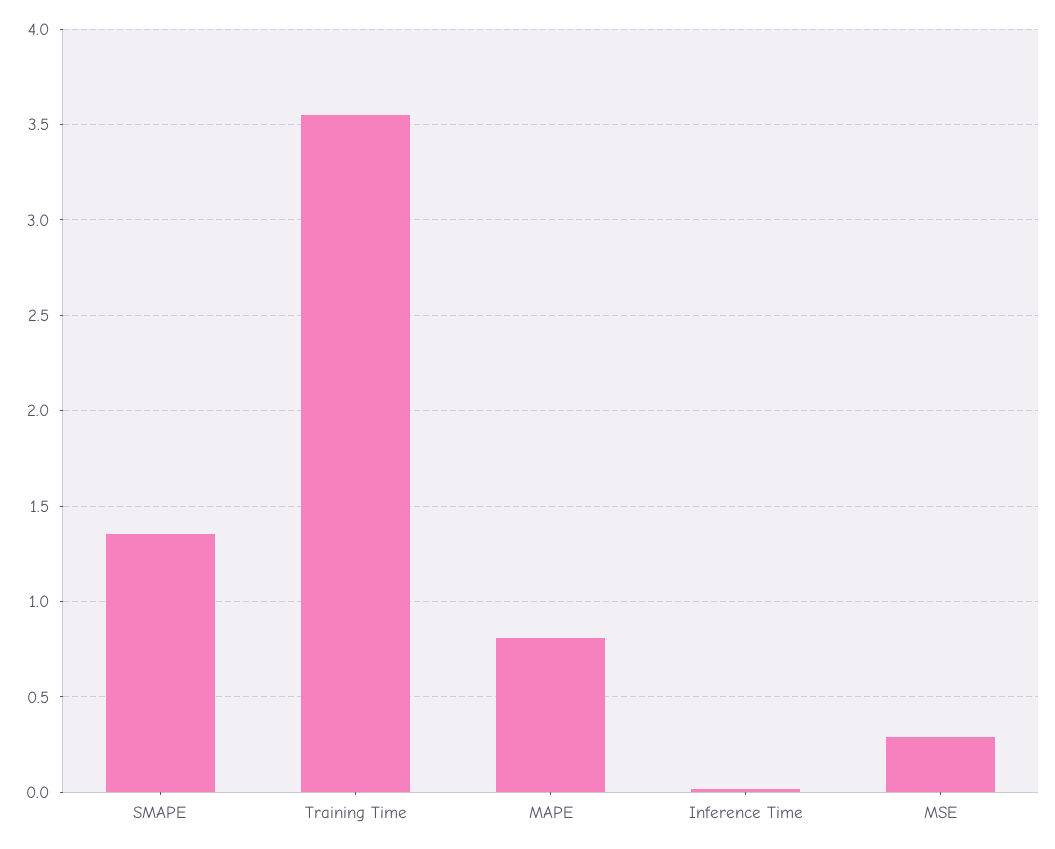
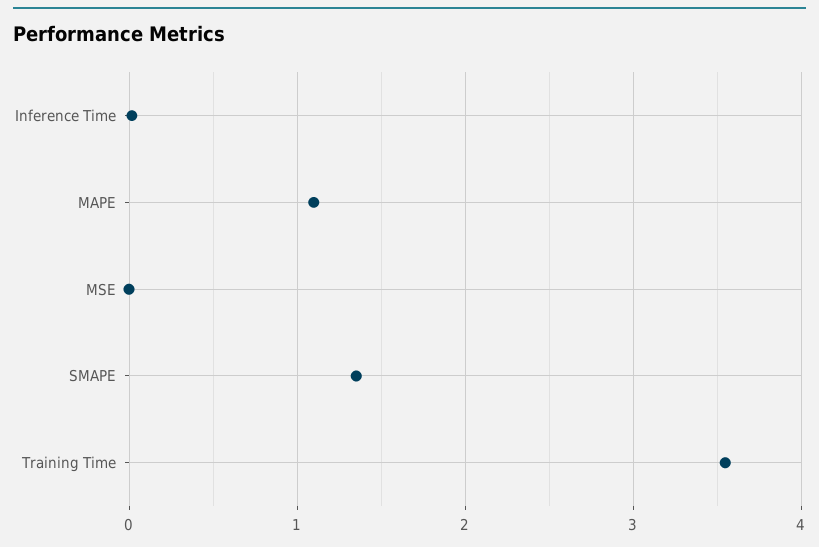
MAPE: 0.8 -> 1.1
MSE: 0.3 -> 0

